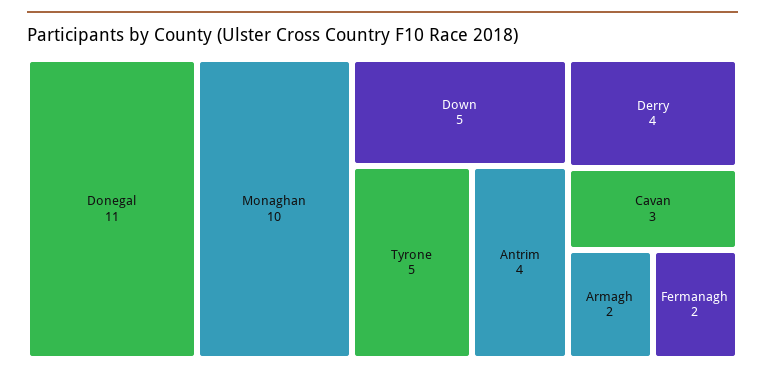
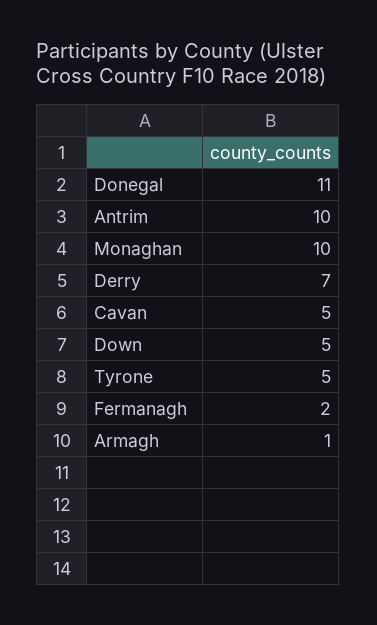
Antrim: 4 -> 10
Derry: 4 -> 7
Cavan: 3 -> 5
Armagh: 2 -> 1

